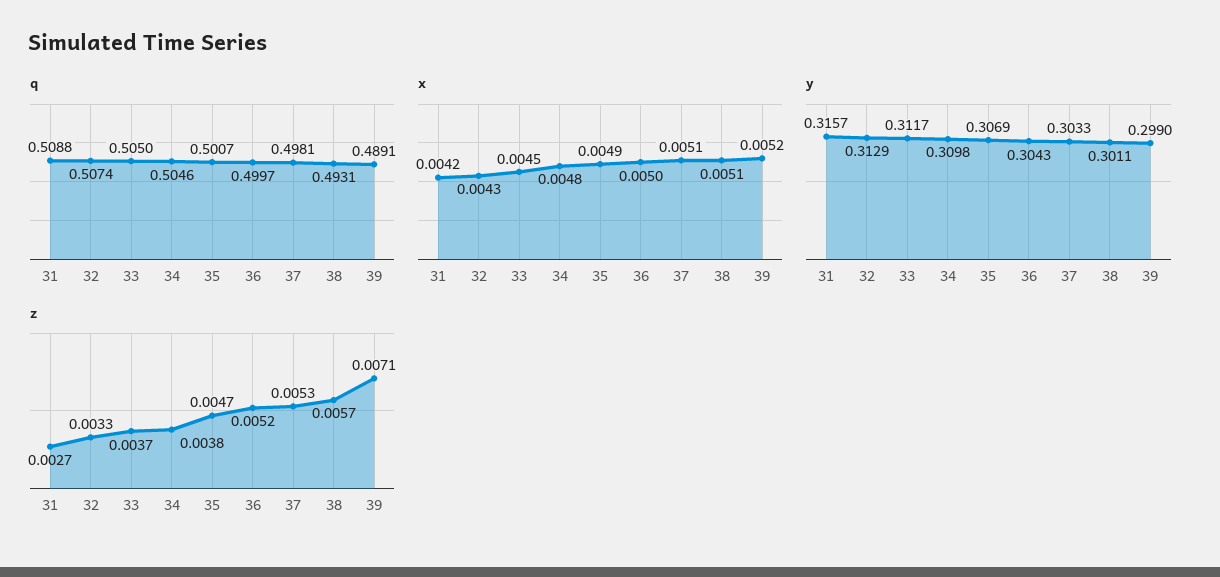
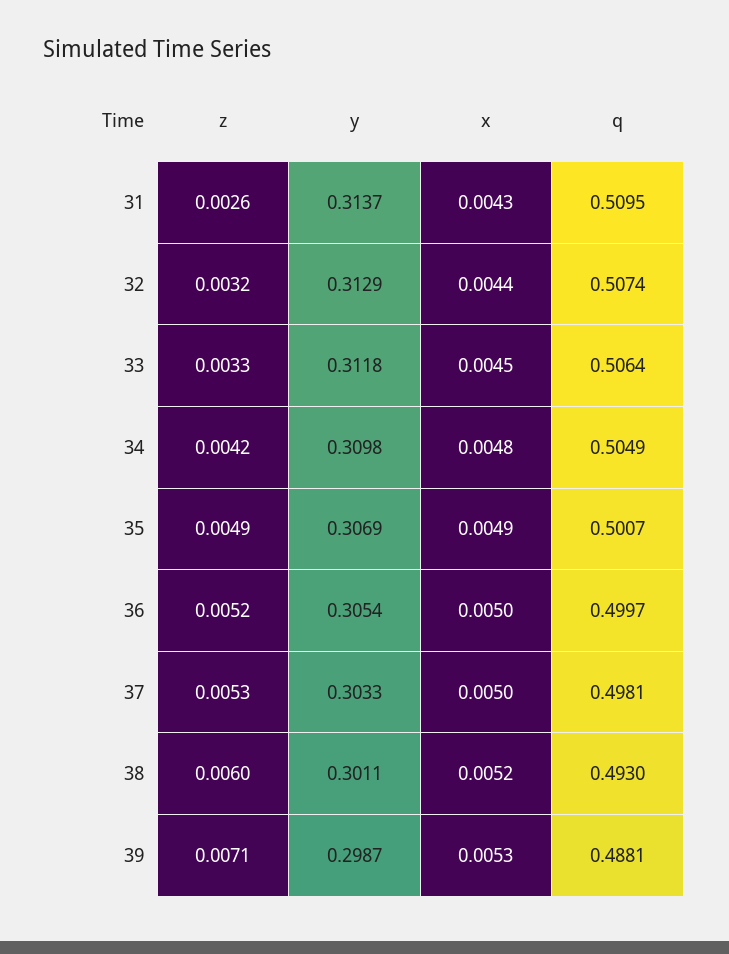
q, 31: 0.5088 -> 0.5095
q, 33: 0.505 -> 0.5064
q, 34: 0.5046 -> 0.5049
q, 38: 0.4931 -> 0.493
q, 39: 0.4891 -> 0.4881
x, 31: 0.0042 -> 0.0043
x, 32: 0.0043 -> 0.0044
x, 37: 0.0051 -> 0.005
x, 38: 0.0051 -> 0.0052
x, 39: 0.0052 -> 0.0053
y, 31: 0.3157 -> 0.3137
y, 33: 0.3117 -> 0.3118
y, 36: 0.3043 -> 0.3054
y, 39: 0.299 -> 0.2987
z, 31: 0.0027 -> 0.0026
z, 32: 0.0033 -> 0.0032
z, 33: 0.0037 -> 0.0033
z, 34: 0.0038 -> 0.0042
z, 35: 0.0047 -> 0.0049
z, 38: 0.0057 -> 0.006

